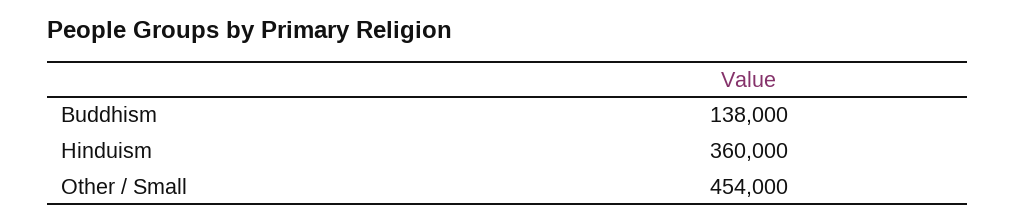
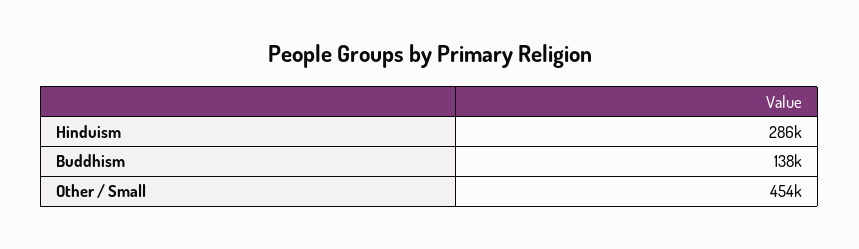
Hinduism: 360000 -> 286000

